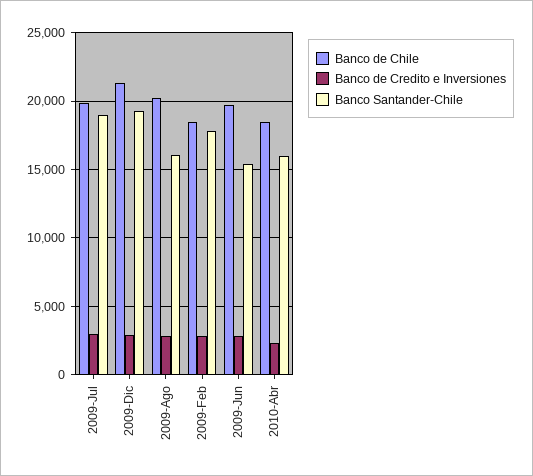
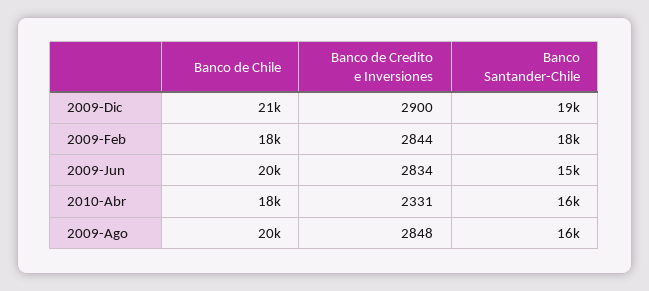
Banco de Chile, 2009-Jul: 20000 -> none
Banco de Credito e Inversiones, 2009-Jul: 3000 -> none
Banco Santander-Chile, 2009-Jul: 19000 -> none

